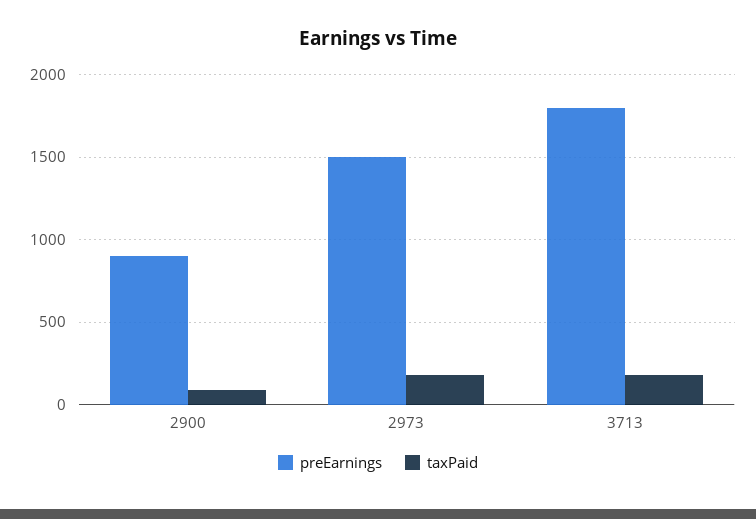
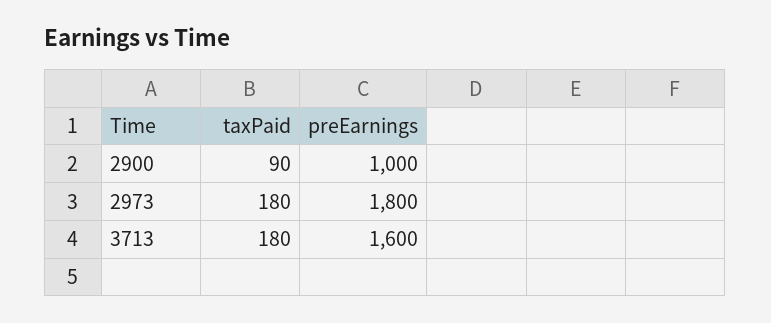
preEarnings, 2900: 900 -> 1000
preEarnings, 2973: 1500 -> 1800
preEarnings, 3713: 1800 -> 1600

